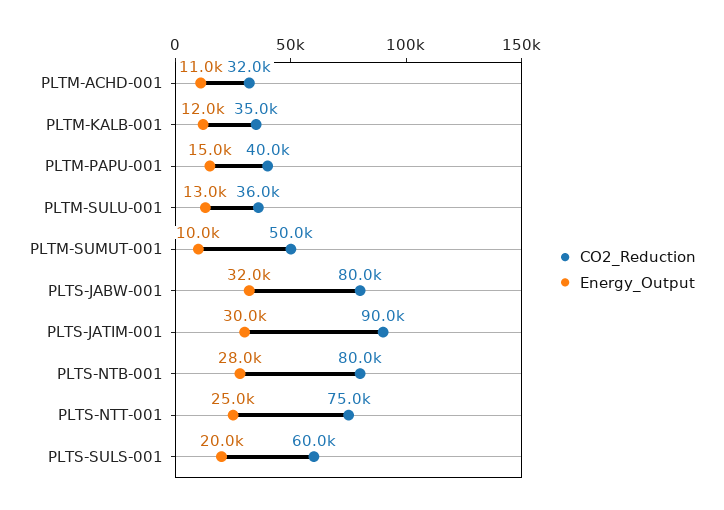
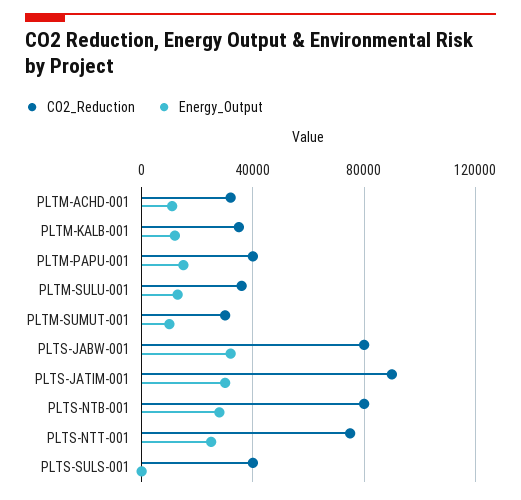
CO2_Reduction, PLTM-SUMUT-001: 50000 -> 30000
CO2_Reduction, PLTS-SULS-001: 60000 -> 40000
Energy_Output, PLTS-SULS-001: 20000 -> 0

